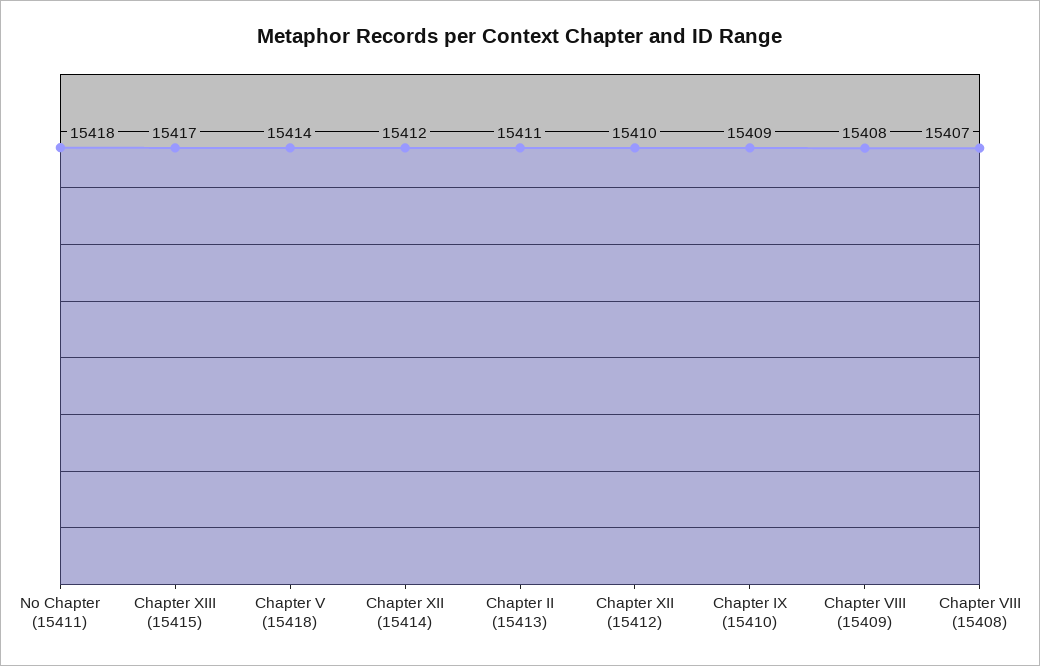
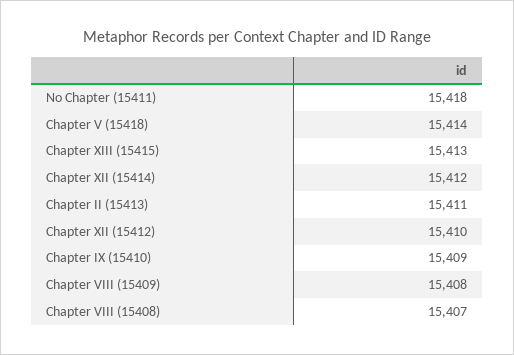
Chapter XIII (15415): 15417 -> 15413

